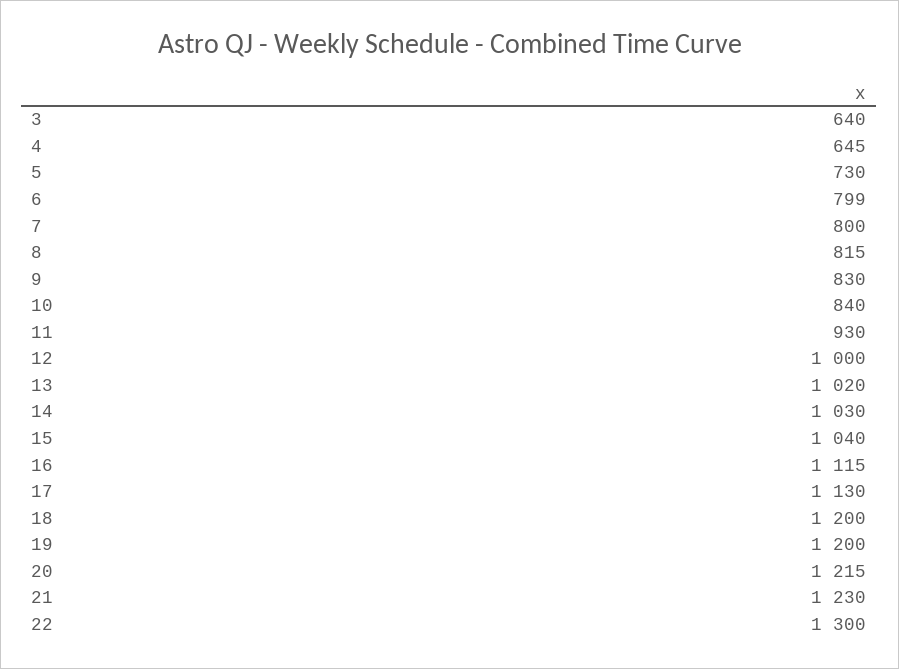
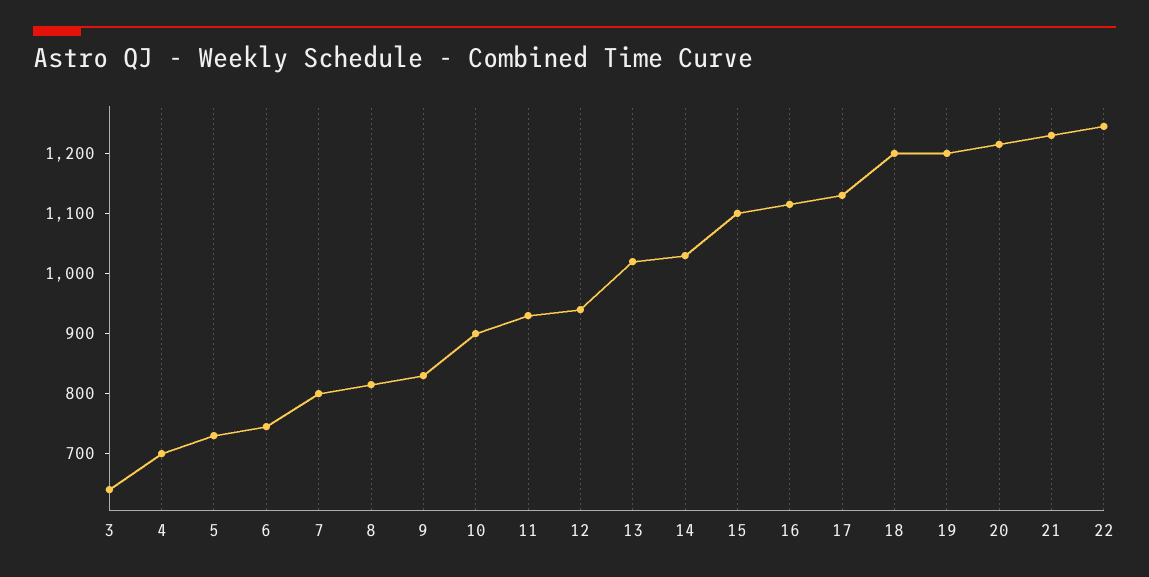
4: 645 -> 700
6: 799 -> 740
10: 840 -> 900
12: 1000 -> 940
15: 1040 -> 1100
22: 1300 -> 1240

